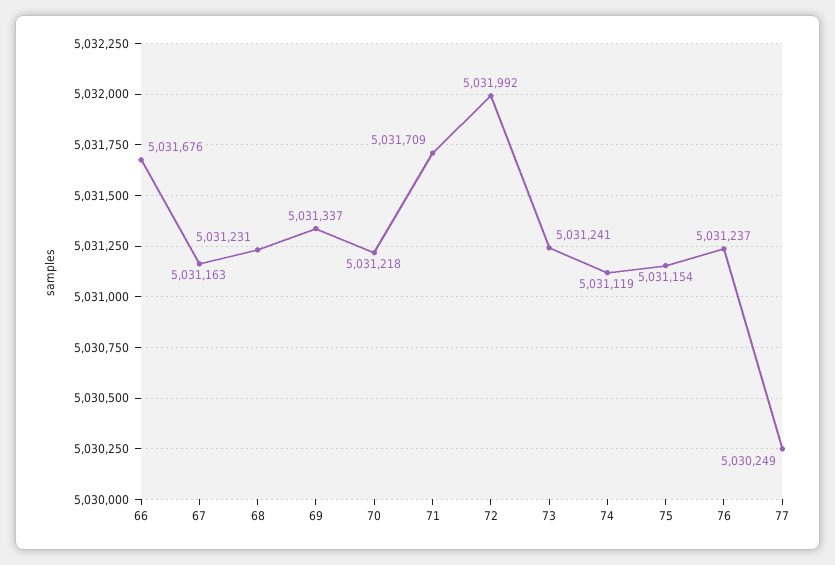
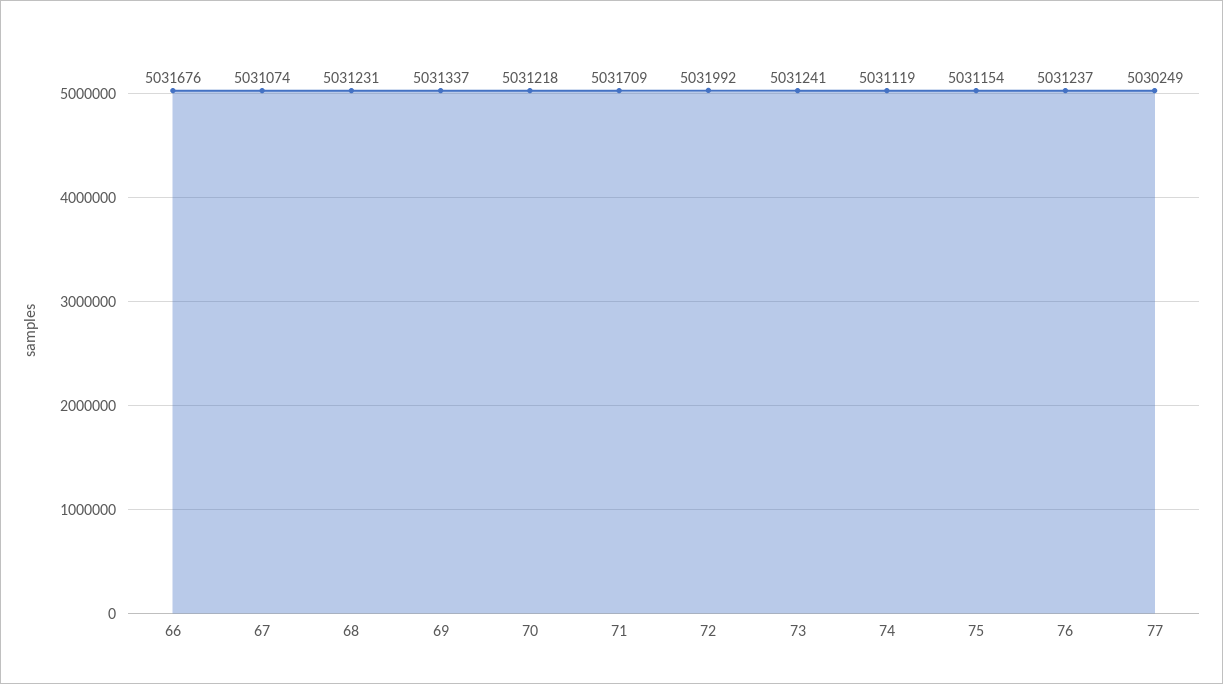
67: 5031163 -> 5031074

